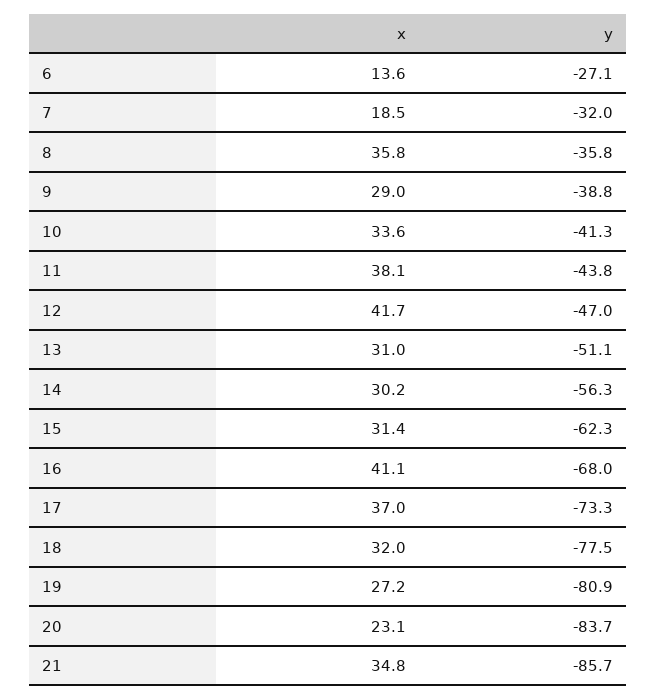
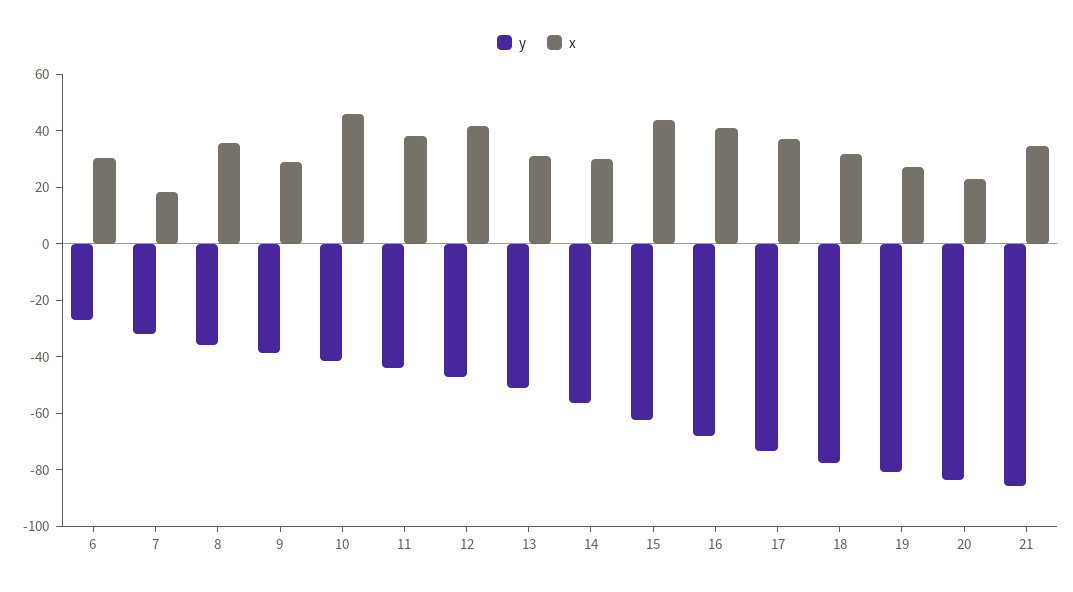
x, 6: 13.6 -> 30
x, 10: 33.6 -> 45
x, 15: 31.4 -> 45

